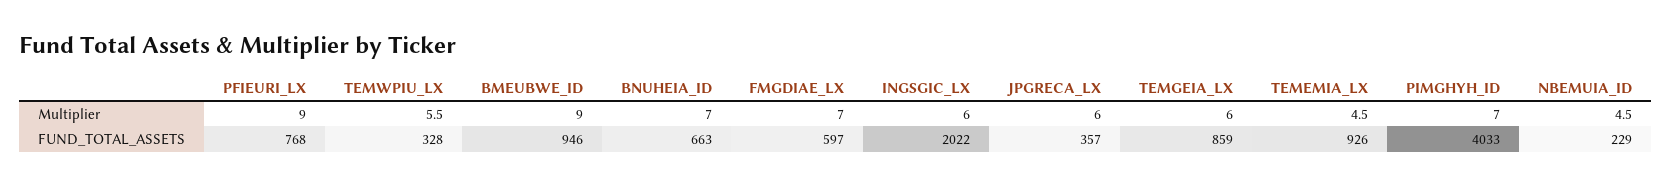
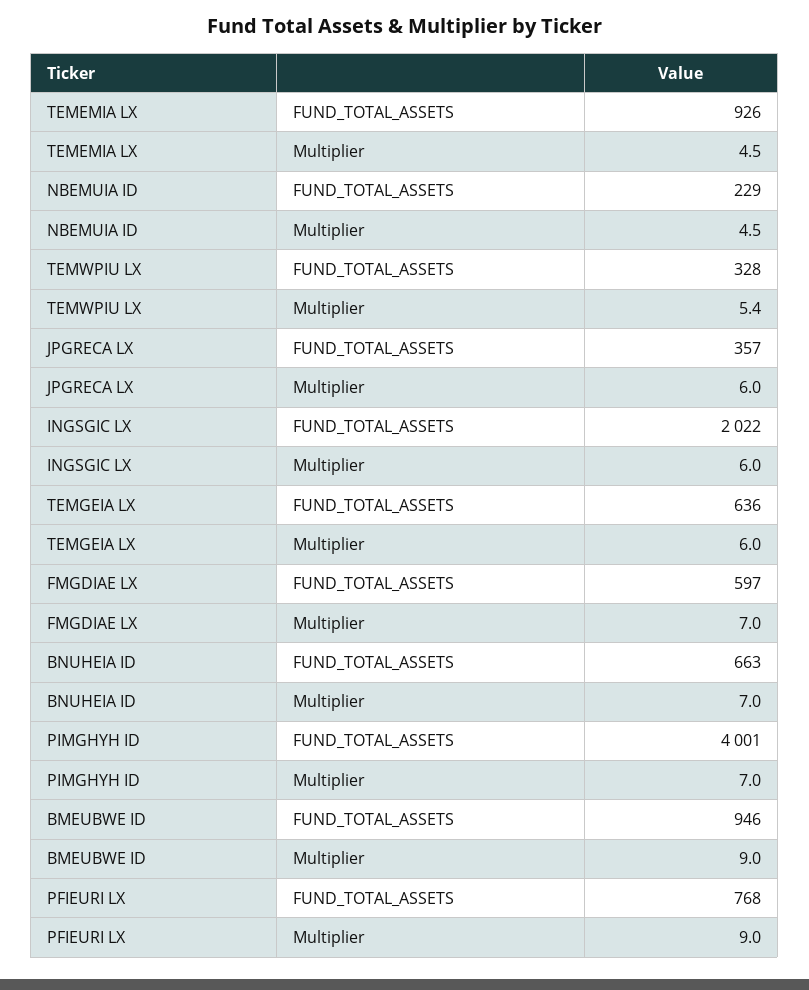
TEMWPIU_LX, Multiplier: 5.5 -> 5.4
TEMGEIA_LX, FUND_TOTAL_ASSETS: 859 -> 636
PIMGHYH_ID, FUND_TOTAL_ASSETS: 4033 -> 4001

